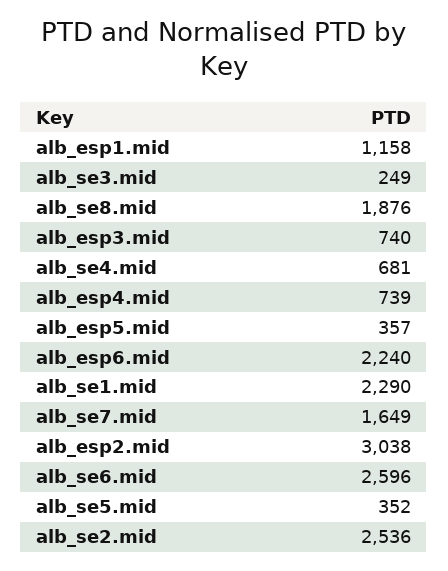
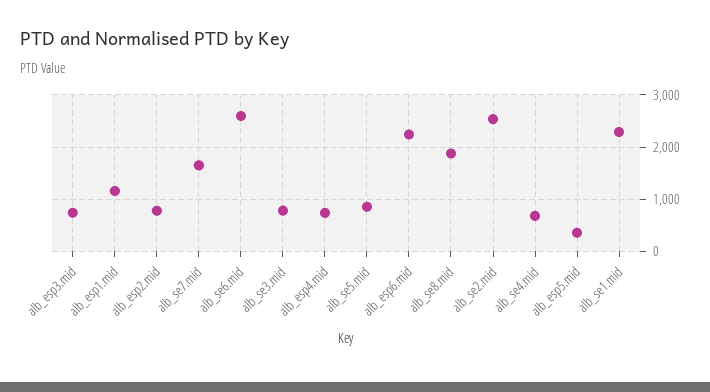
alb_se3.mid: 249 -> 800
alb_esp2.mid: 3038 -> 800
alb_se5.mid: 352 -> 800

